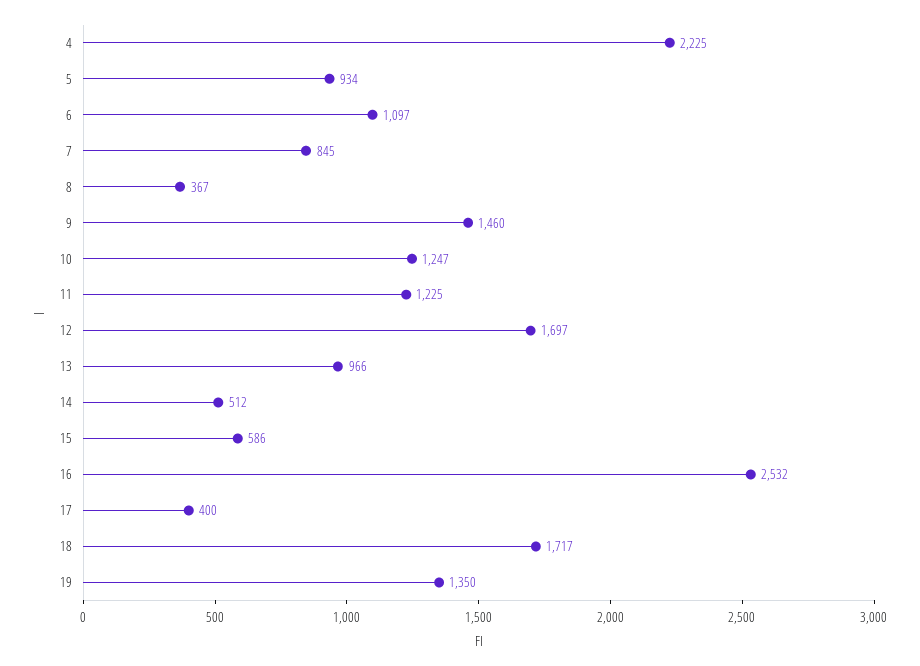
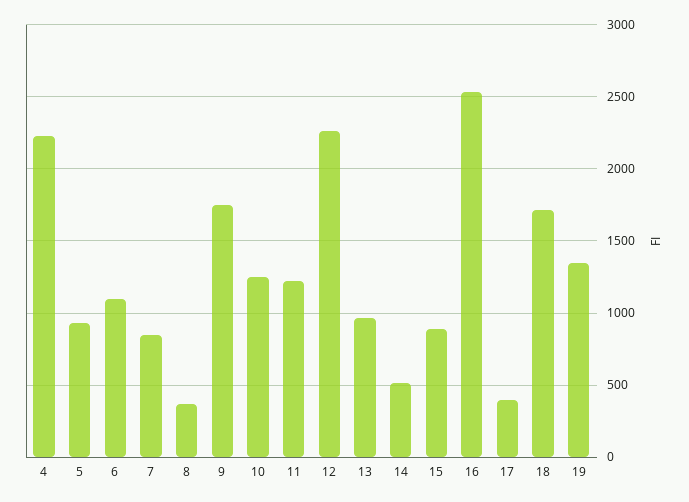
9: 1460 -> 1750
12: 1697 -> 2250
15: 586 -> 900

